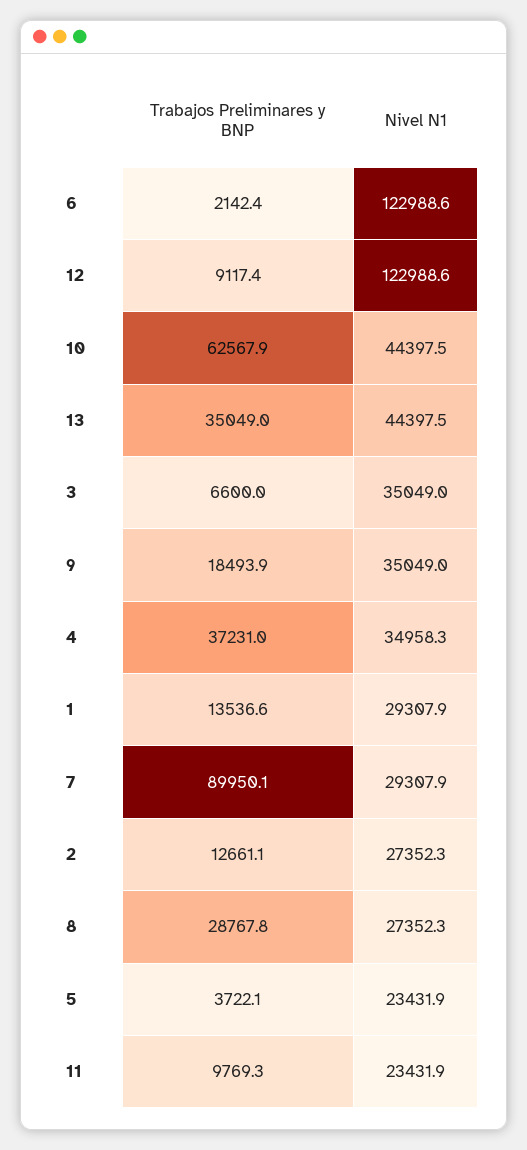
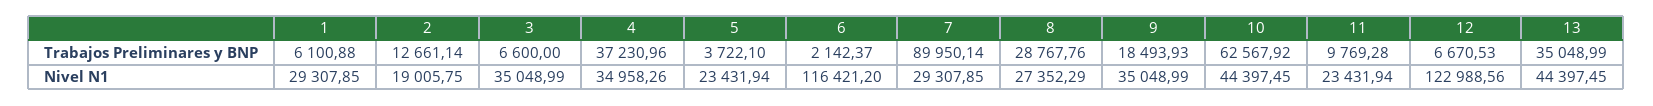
Nivel N1, 6: 122988.6 -> 116421.2
Trabajos Preliminares y BNP, 12: 9117.4 -> 6670.53
Trabajos Preliminares y BNP, 1: 13536.6 -> 6100.88
Nivel N1, 2: 27352.3 -> 19005.75

